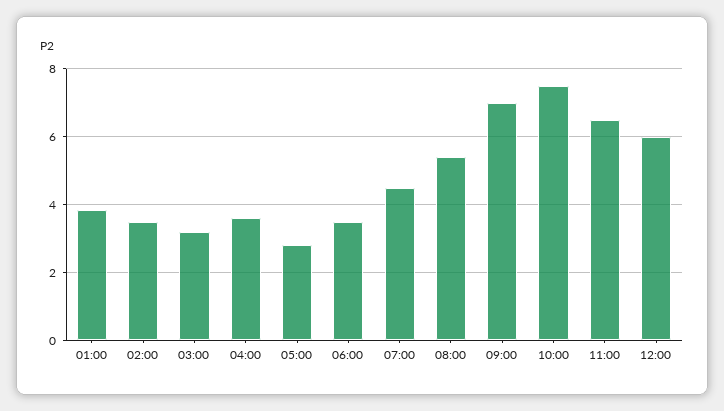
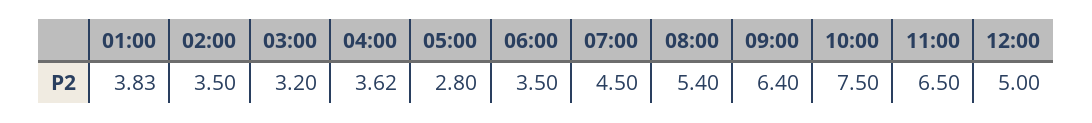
09:00: 7 -> 6.4
12:00: 6 -> 5

